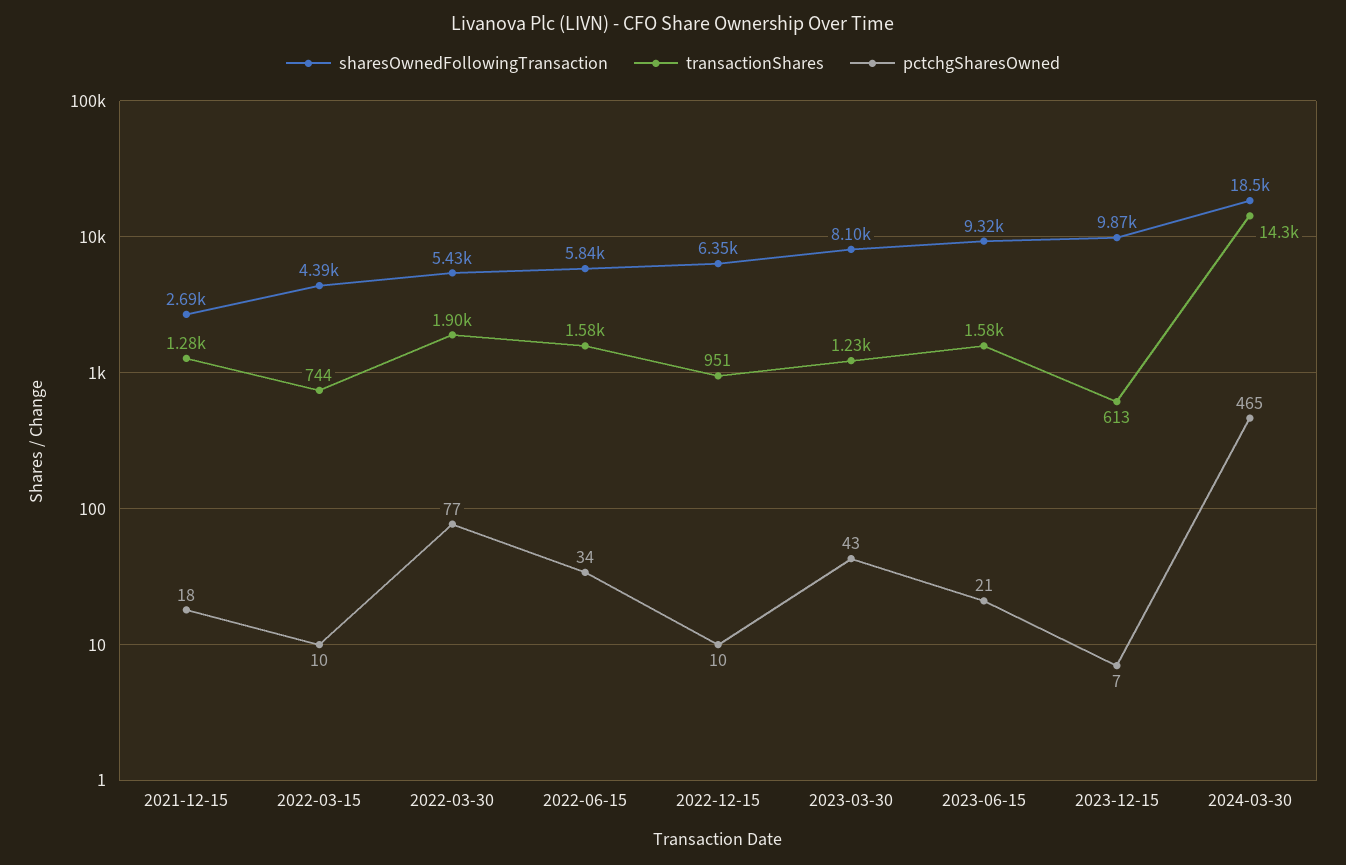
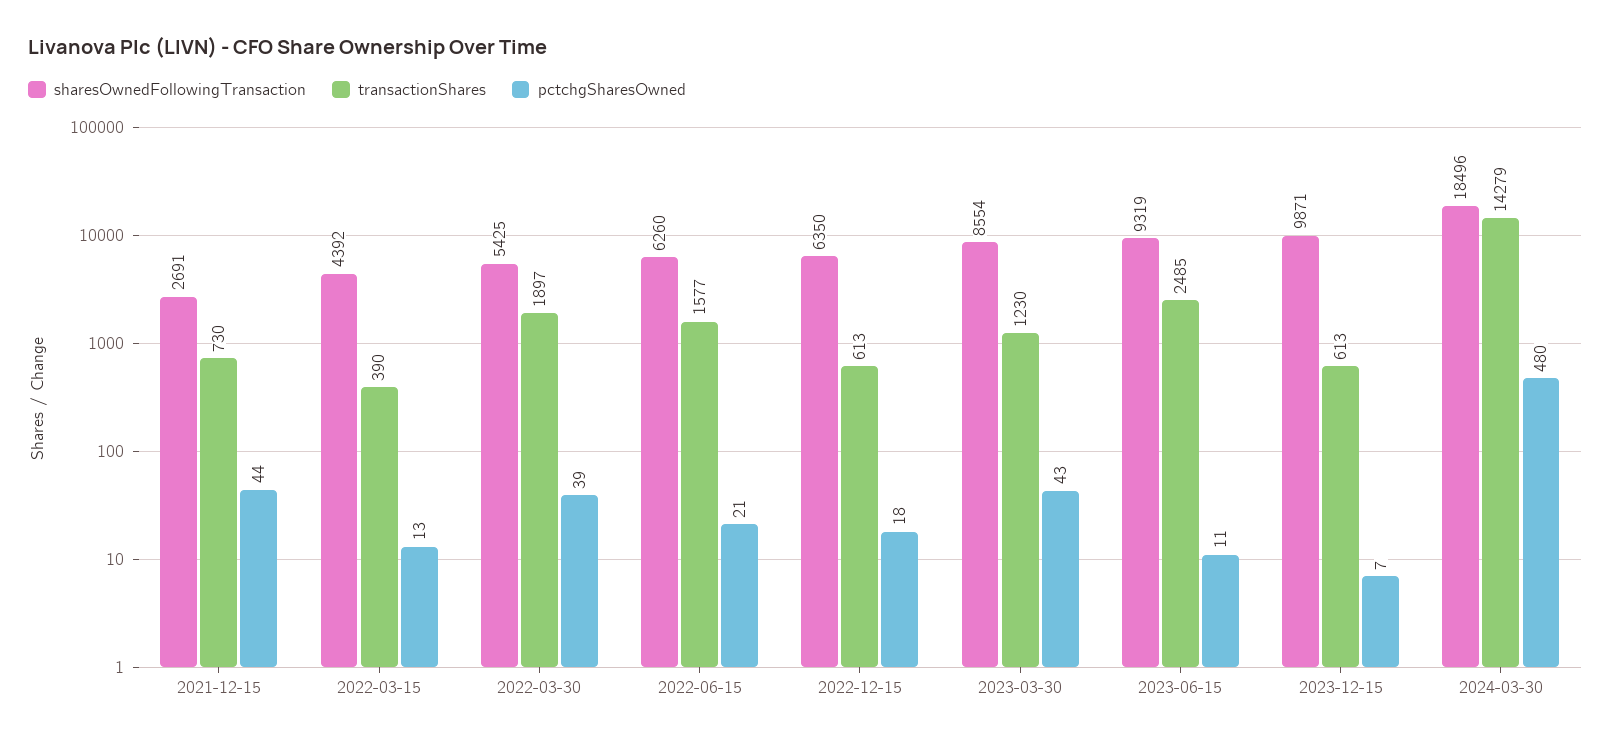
transactionShares, 2021-12-15: 1280 -> 730
pctchgSharesOwned, 2021-12-15: 18 -> 44
transactionShares, 2022-03-15: 744 -> 390
pctchgSharesOwned, 2022-03-15: 10 -> 13
pctchgSharesOwned, 2022-03-30: 77 -> 39
sharesOwnedFollowingTransaction, 2022-06-15: 5840 -> 6260
pctchgSharesOwned, 2022-06-15: 34 -> 21
transactionShares, 2022-12-15: 951 -> 613
pctchgSharesOwned, 2022-12-15: 10 -> 18
sharesOwnedFollowingTransaction, 2023-03-30: 8100 -> 8554
transactionShares, 2023-06-15: 1580 -> 2485
pctchgSharesOwned, 2023-06-15: 21 -> 11
pctchgSharesOwned, 2024-03-30: 465 -> 480

